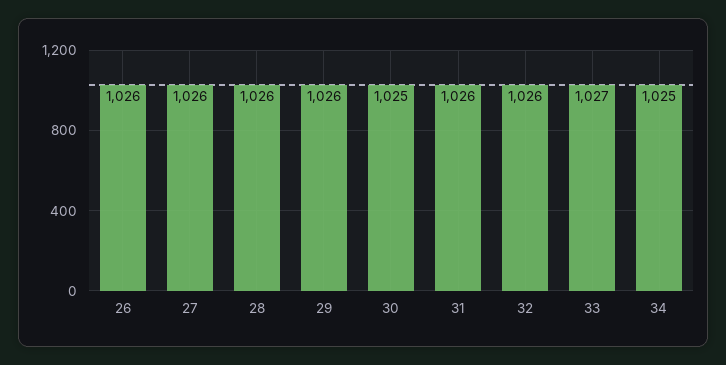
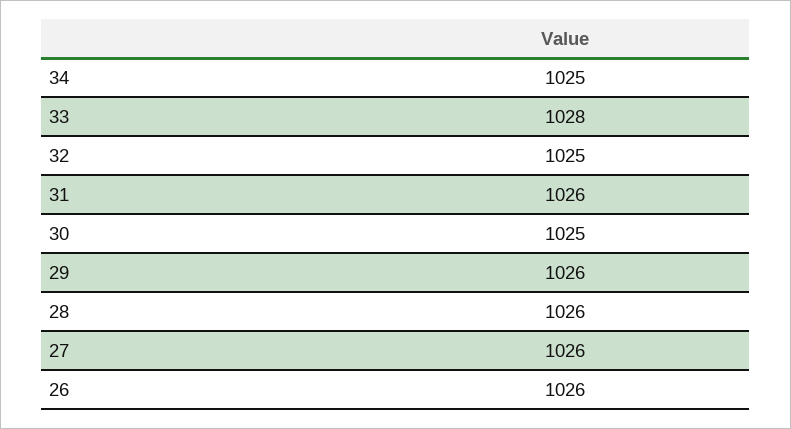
32: 1026 -> 1025
33: 1027 -> 1028

